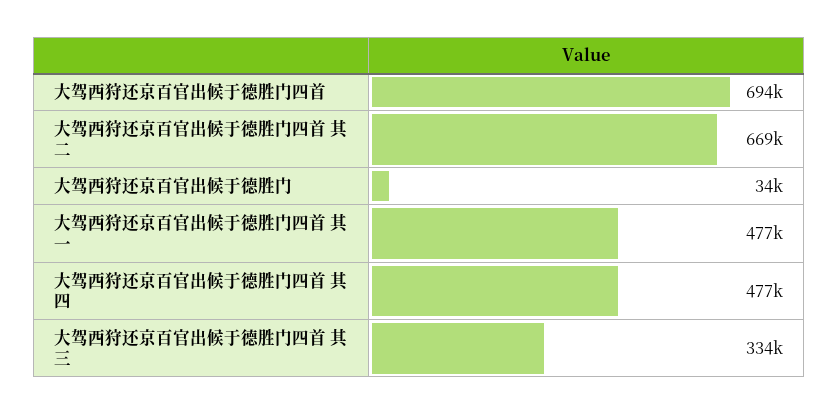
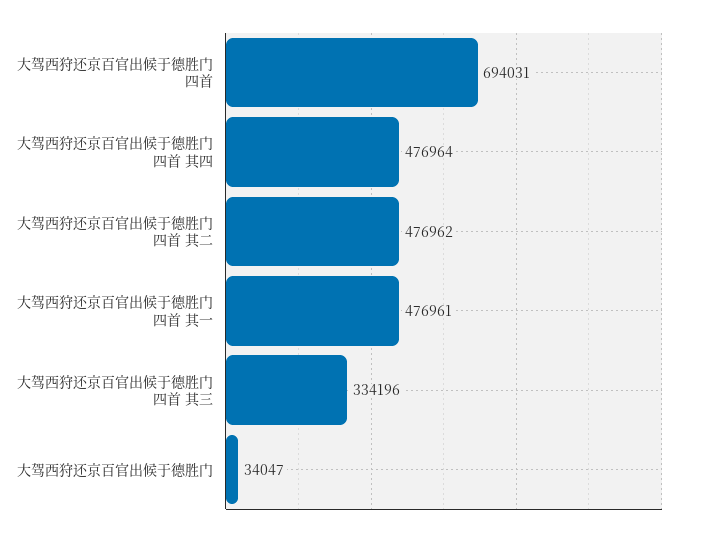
大驾西狩还京百官出候于德胜门四首 其二: 669000 -> 476962

